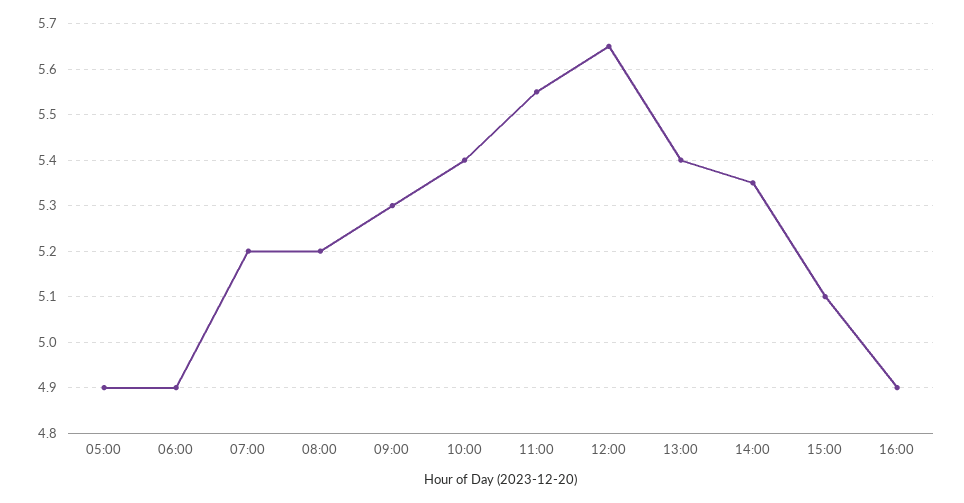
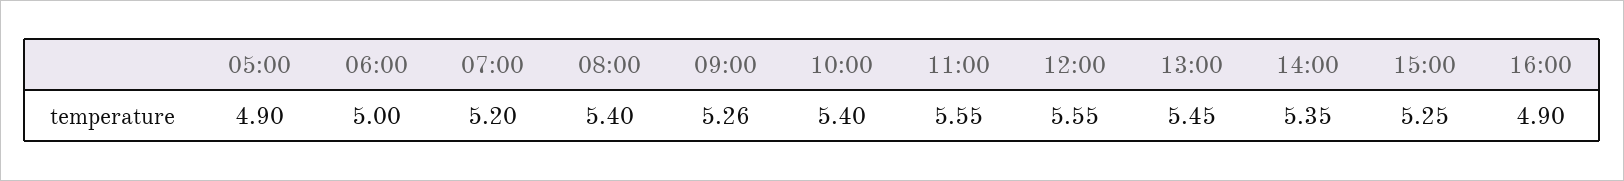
06:00: 4.9 -> 5
08:00: 5.2 -> 5.4
09:00: 5.3 -> 5.26
12:00: 5.65 -> 5.55
13:00: 5.4 -> 5.45
15:00: 5.1 -> 5.25

